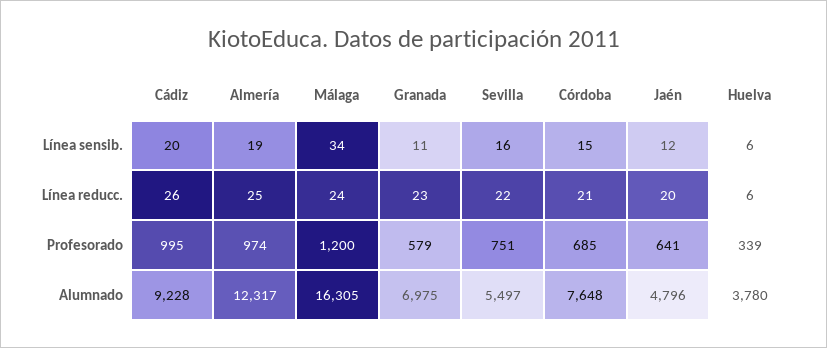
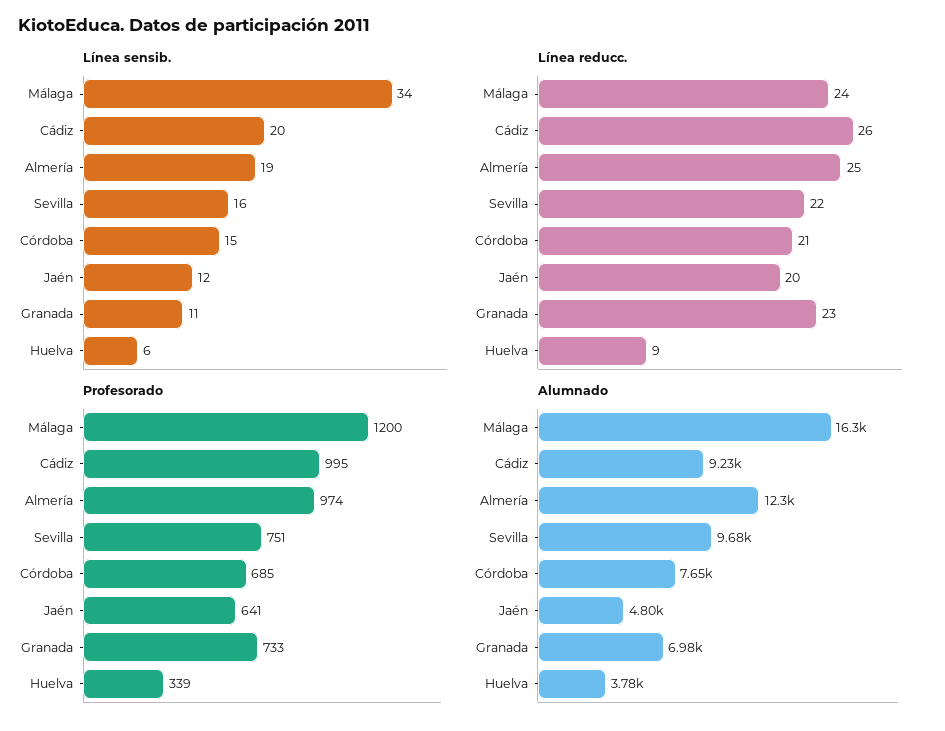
Línea reducc., Huelva: 6 -> 9
Profesorado, Granada: 579 -> 733
Alumnado, Sevilla: 5497 -> 9680

